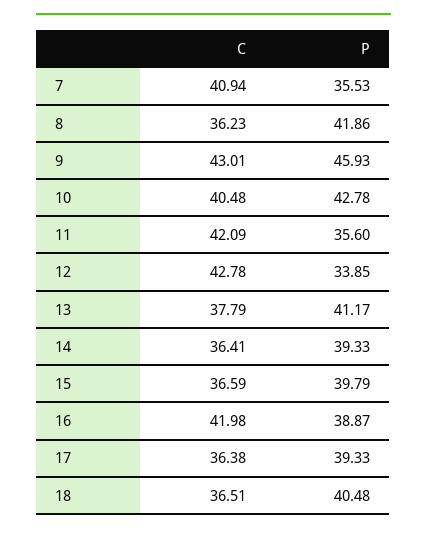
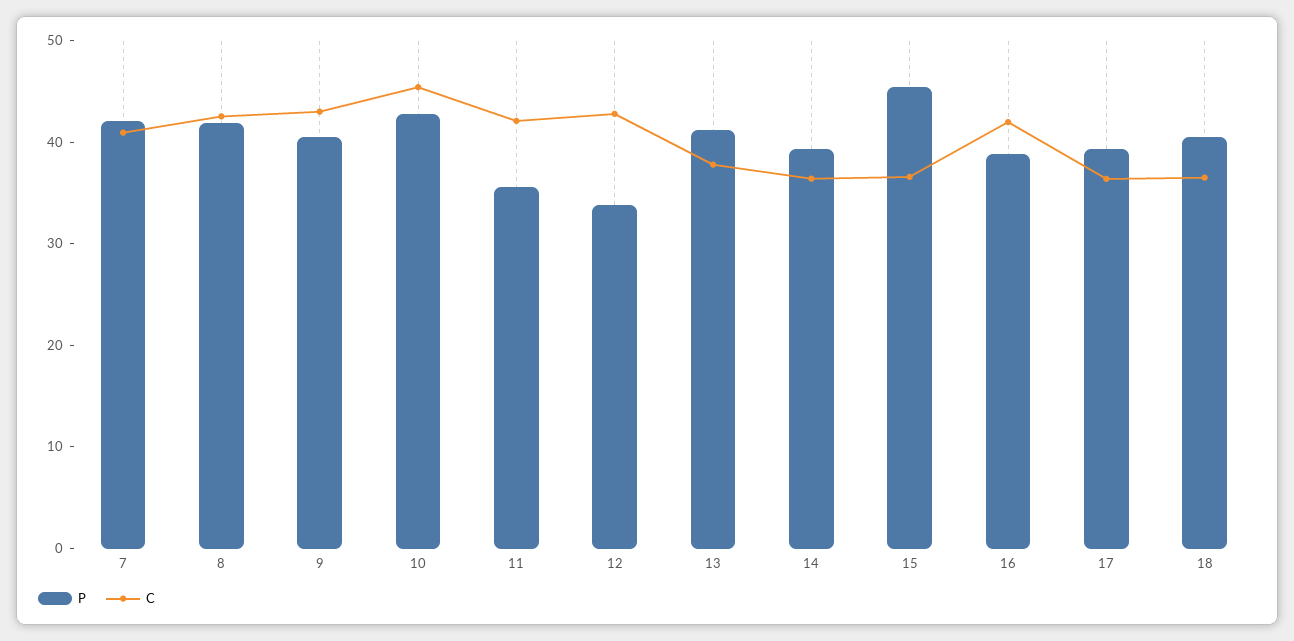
P, 7: 35.53 -> 42
C, 8: 36.23 -> 42
P, 9: 45.93 -> 40
C, 10: 40.48 -> 46
P, 15: 39.79 -> 46

